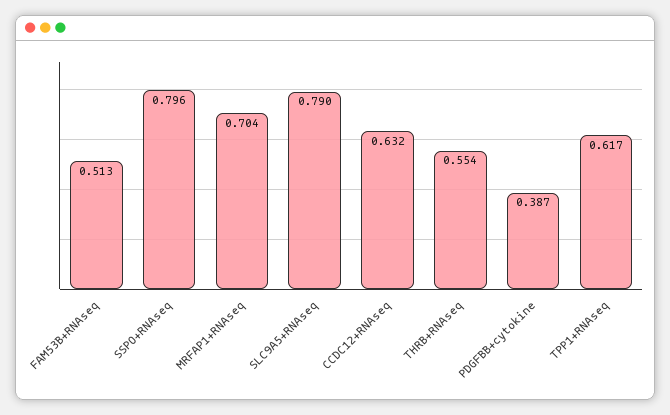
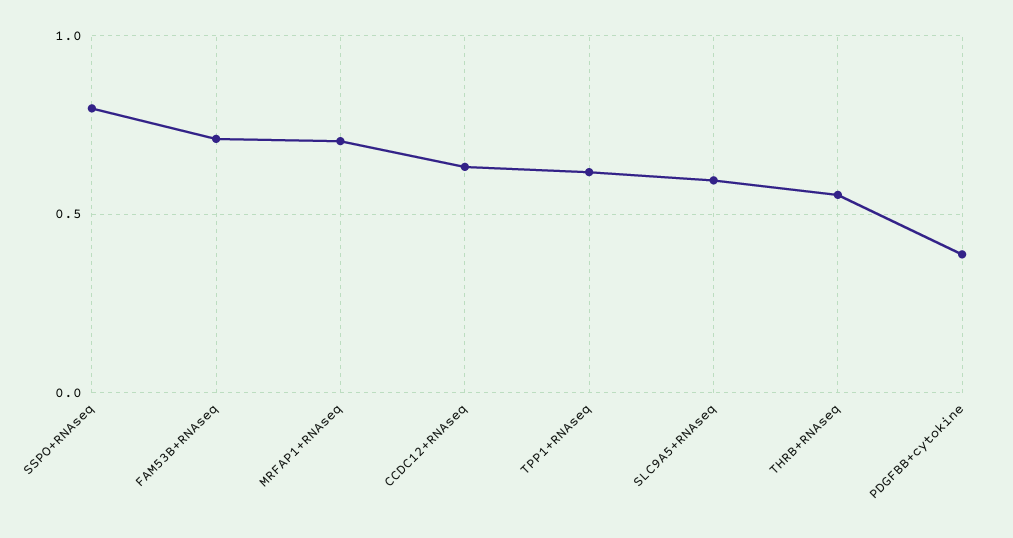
FAM53B+RNAseq: 0.513 -> 0.7
SLC9A5+RNAseq: 0.79 -> 0.6

